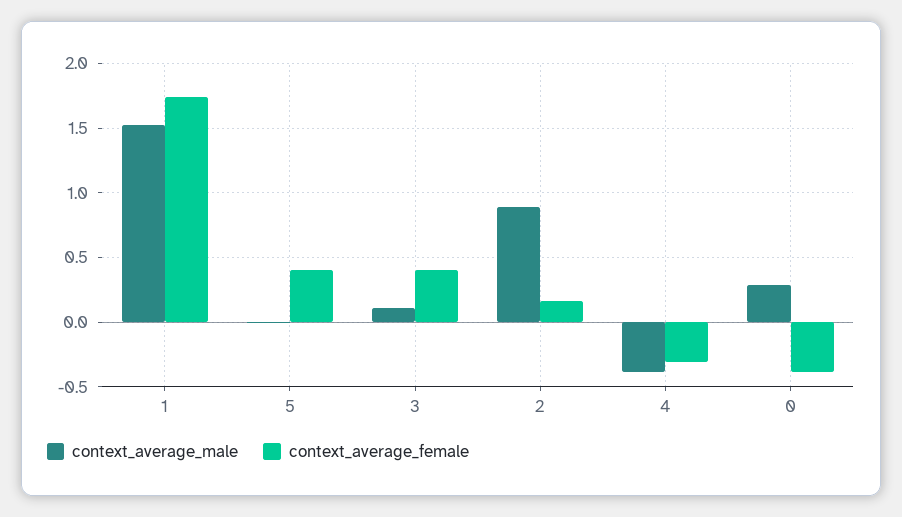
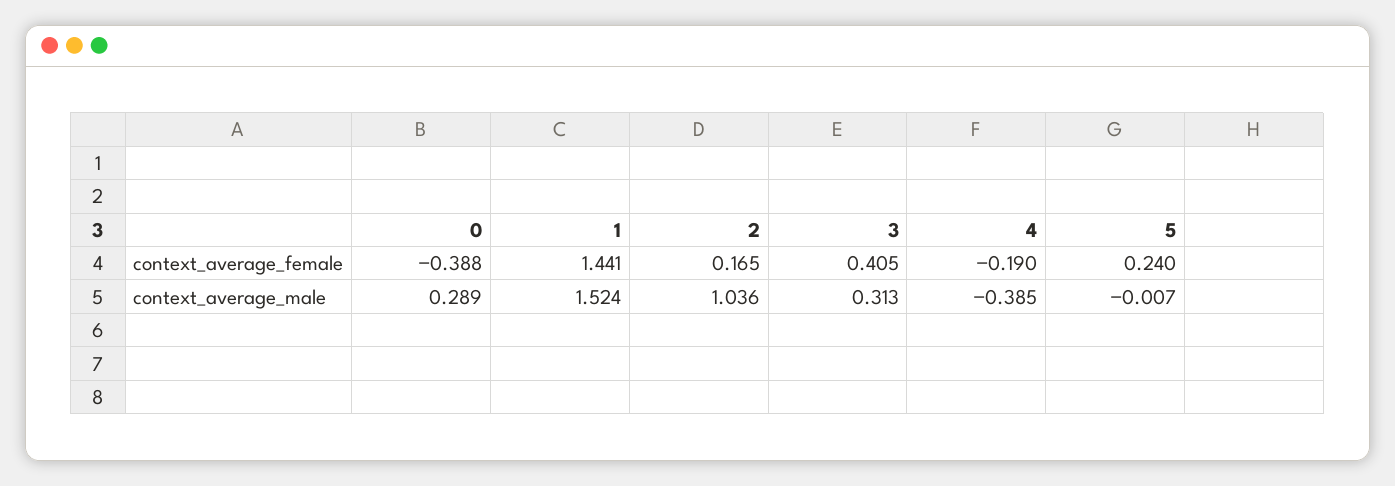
context_average_female, 1: 1.75 -> 1.441
context_average_female, 5: 0.4 -> 0.24
context_average_male, 3: 0.1 -> 0.313
context_average_male, 2: 0.9 -> 1.036
context_average_female, 4: -0.3 -> -0.19

